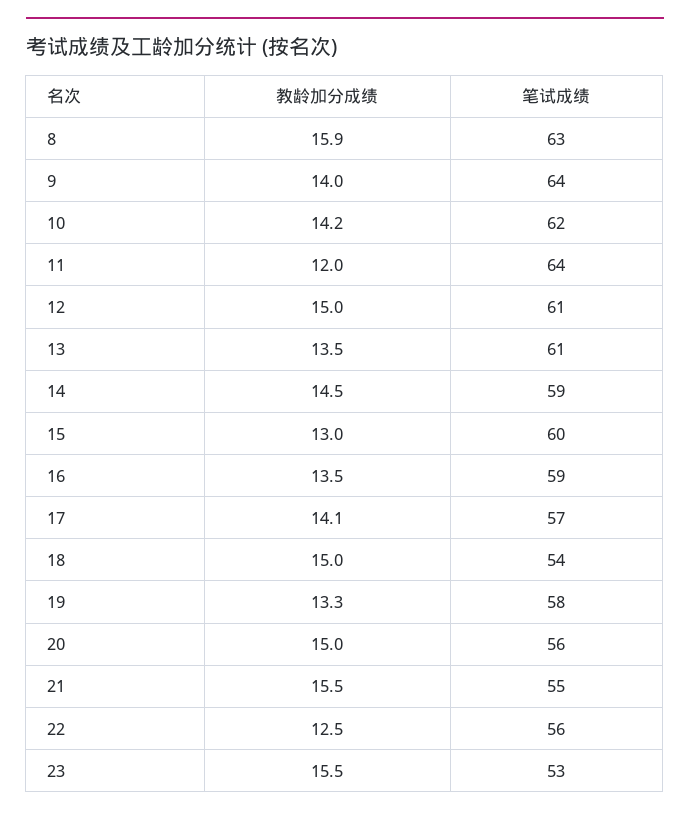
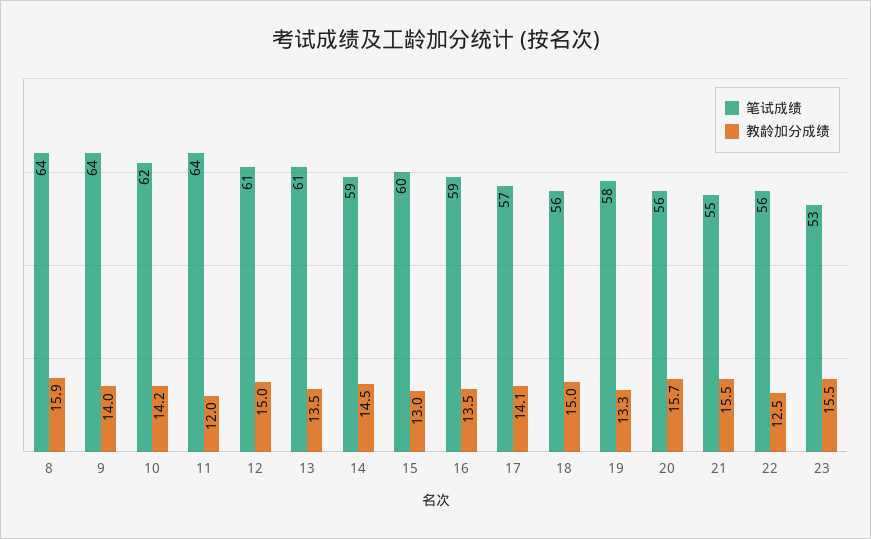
笔试成绩, 8: 63 -> 64
笔试成绩, 18: 54 -> 56
教龄加分成绩, 20: 15 -> 15.7

